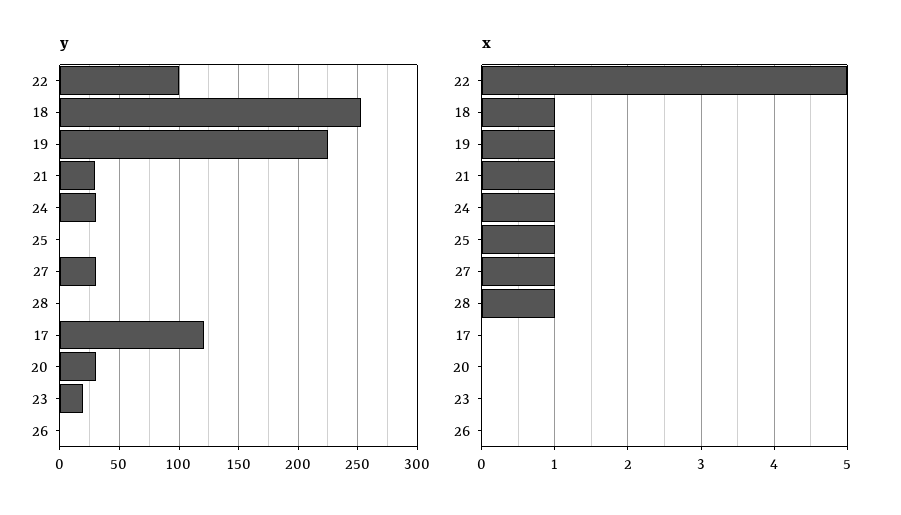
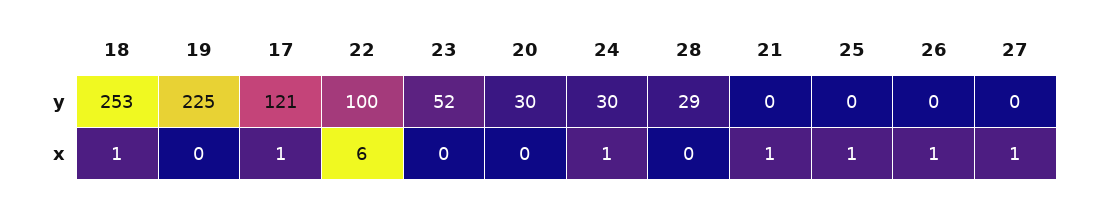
y, 21: 30 -> 0
y, 27: 30 -> 0
y, 28: 0 -> 29
y, 23: 20 -> 52
x, 22: 5 -> 6
x, 19: 1 -> 0
x, 28: 1 -> 0
x, 17: 0 -> 1
x, 26: 0 -> 1

